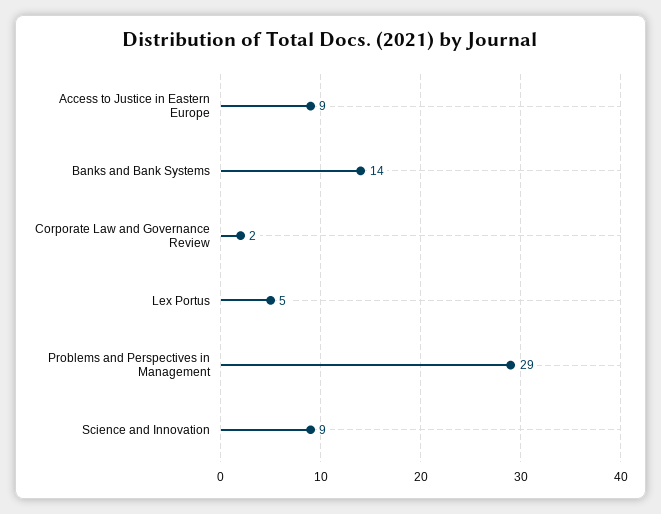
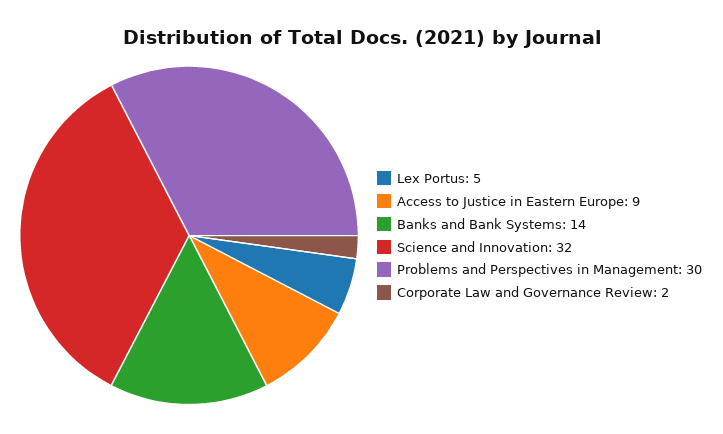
Problems and Perspectives in Management: 29 -> 30
Science and Innovation: 9 -> 32

